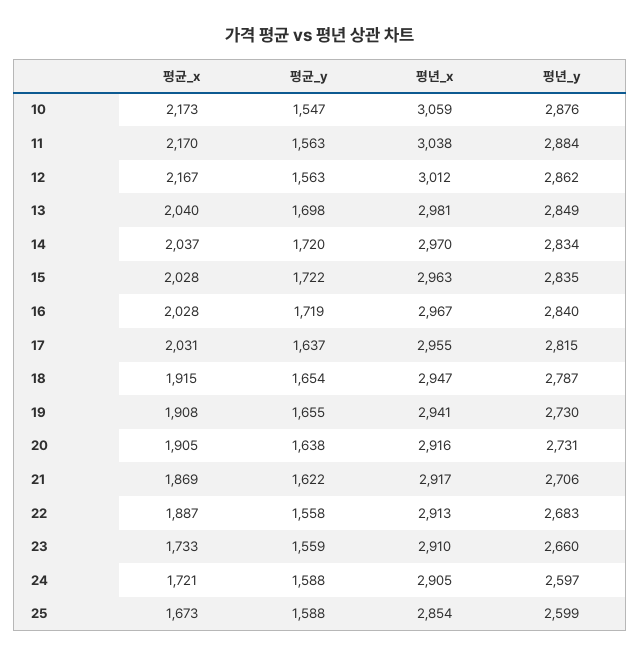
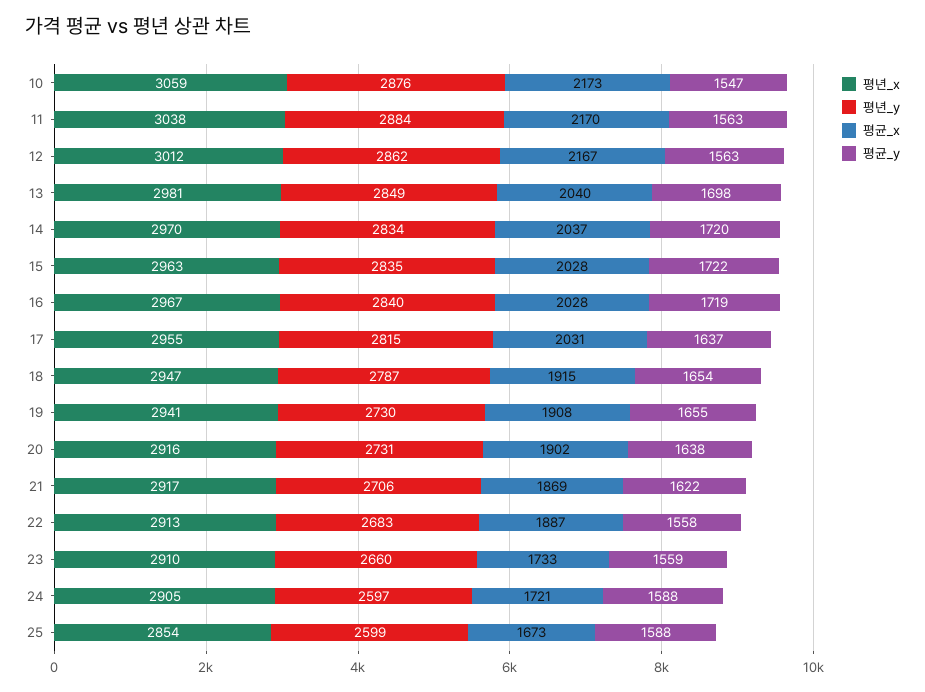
평균_x, 20: 1905 -> 1902

